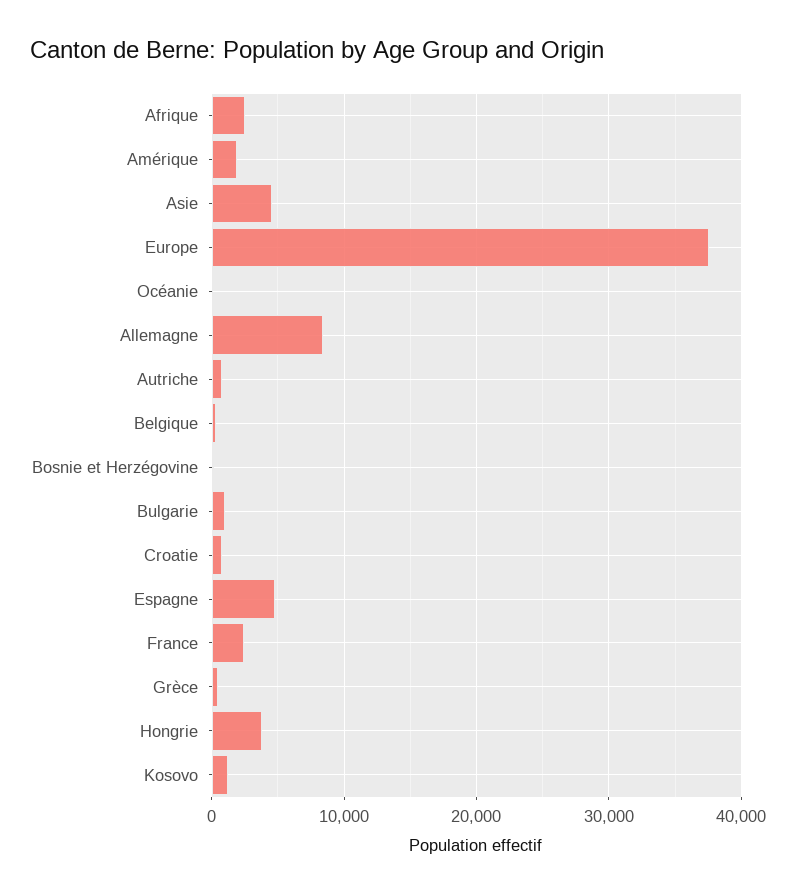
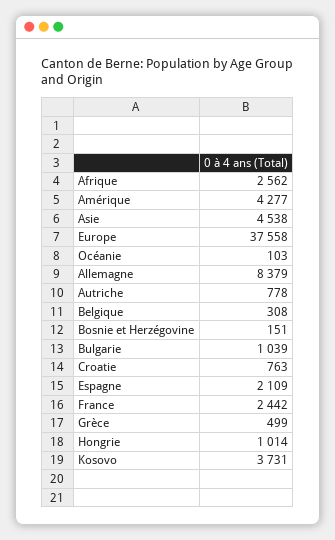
Amérique: 2000 -> 4277
Espagne: 5000 -> 2109
Hongrie: 4000 -> 1014
Kosovo: 1000 -> 3731

